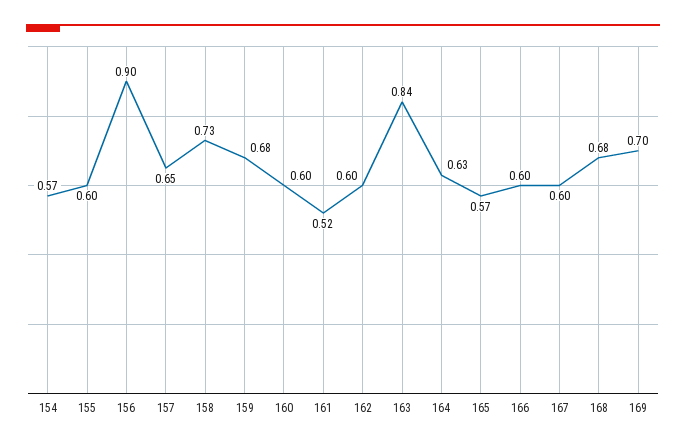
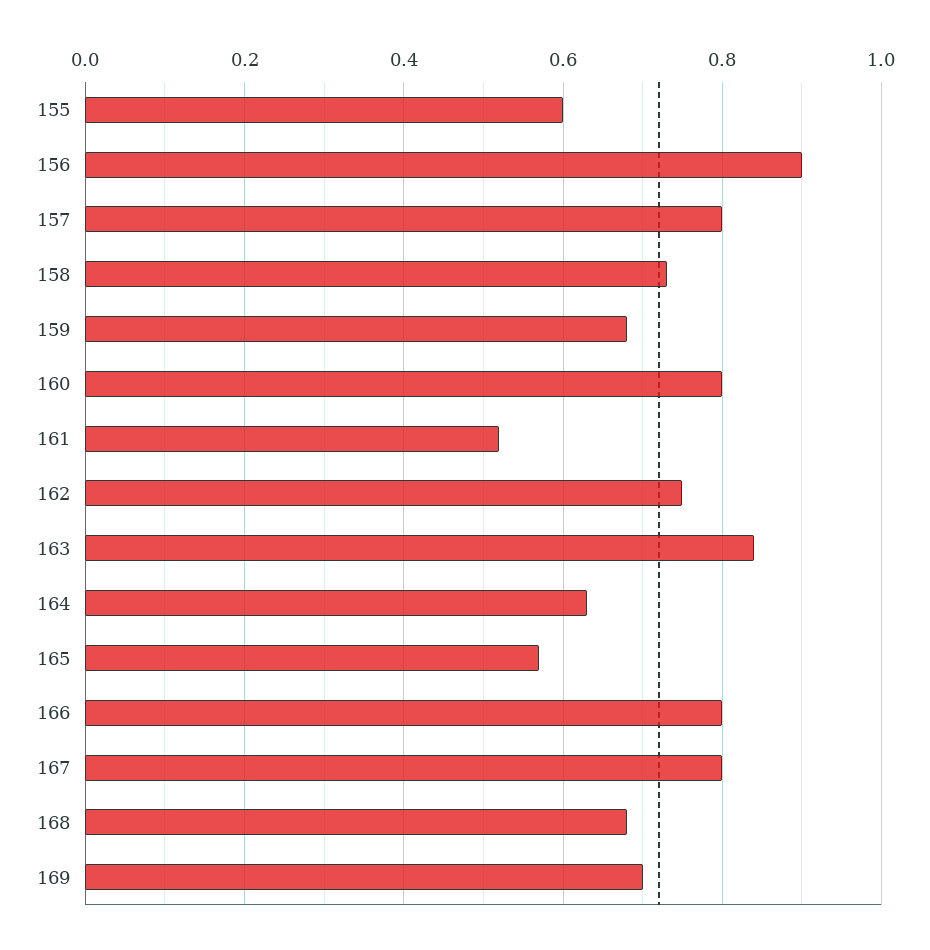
154: 0.57 -> none
157: 0.65 -> 0.8
160: 0.6 -> 0.8
162: 0.6 -> 0.75
166: 0.6 -> 0.8
167: 0.6 -> 0.8

